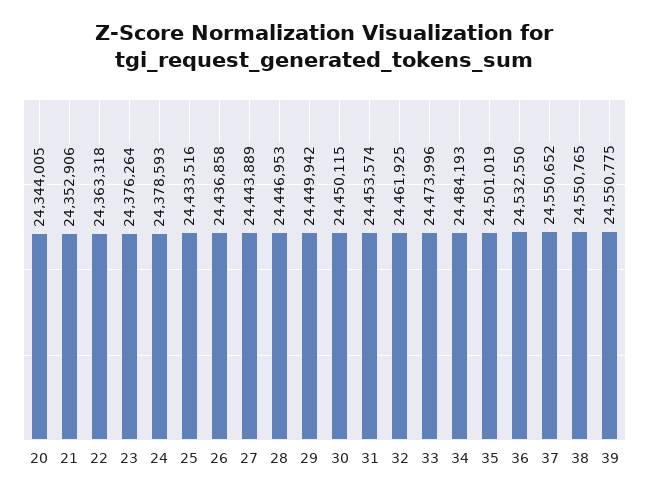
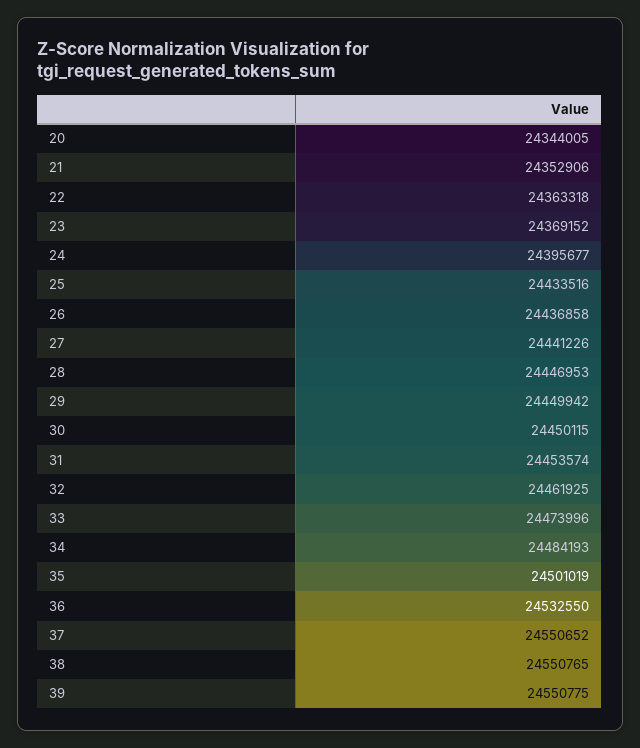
23: 24376264 -> 24369152
24: 24378593 -> 24395677
27: 24443889 -> 24441226

